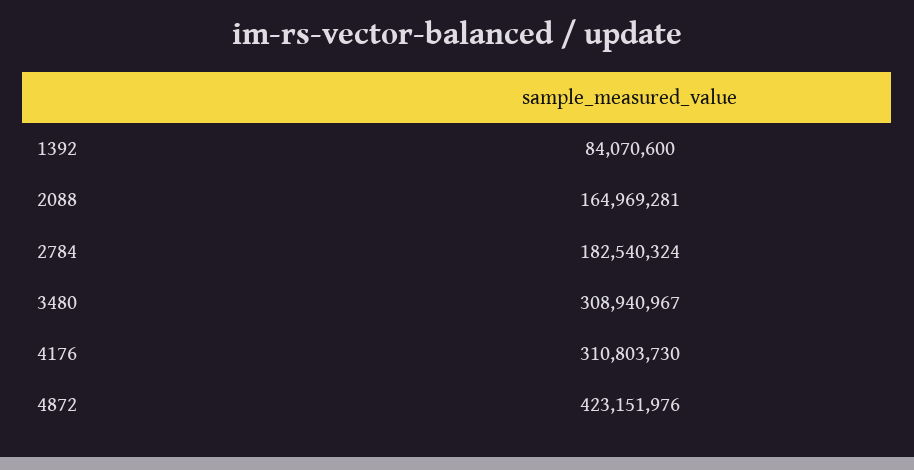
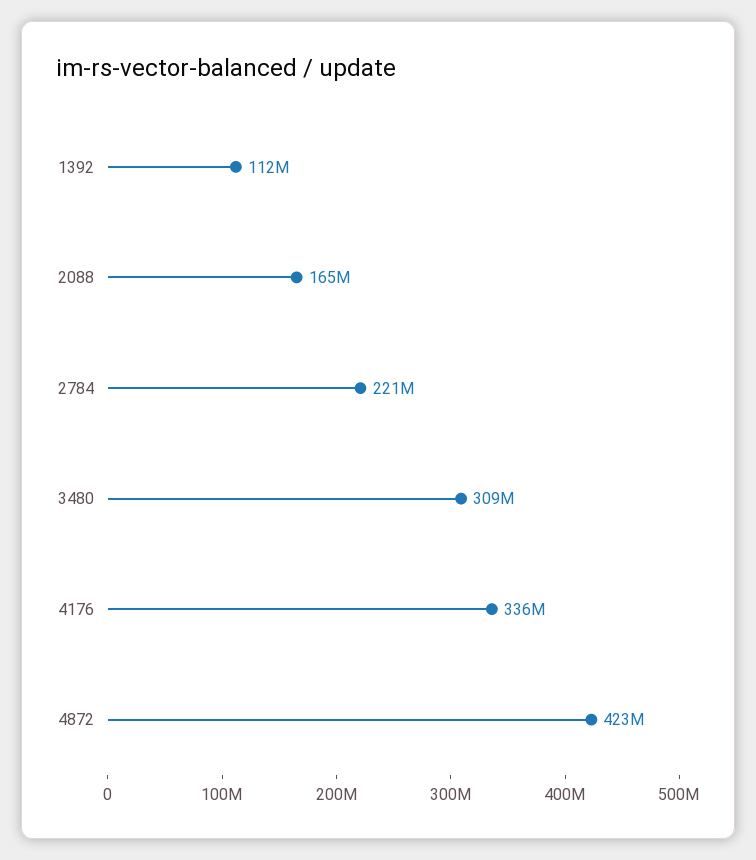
1392: 84070600 -> 112000000
2784: 182540324 -> 221000000
4176: 310803730 -> 336000000

